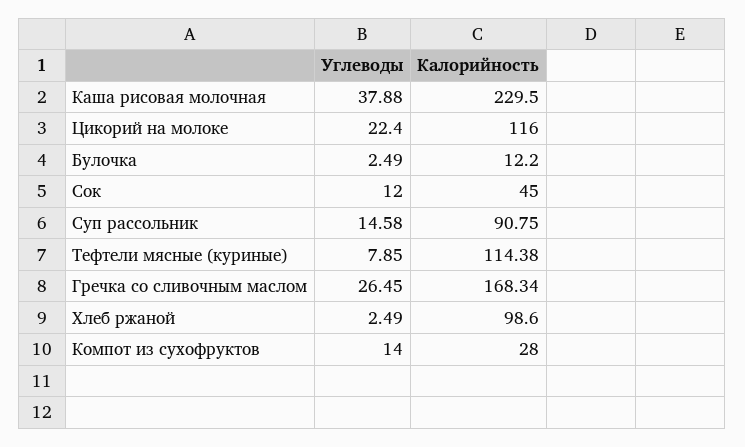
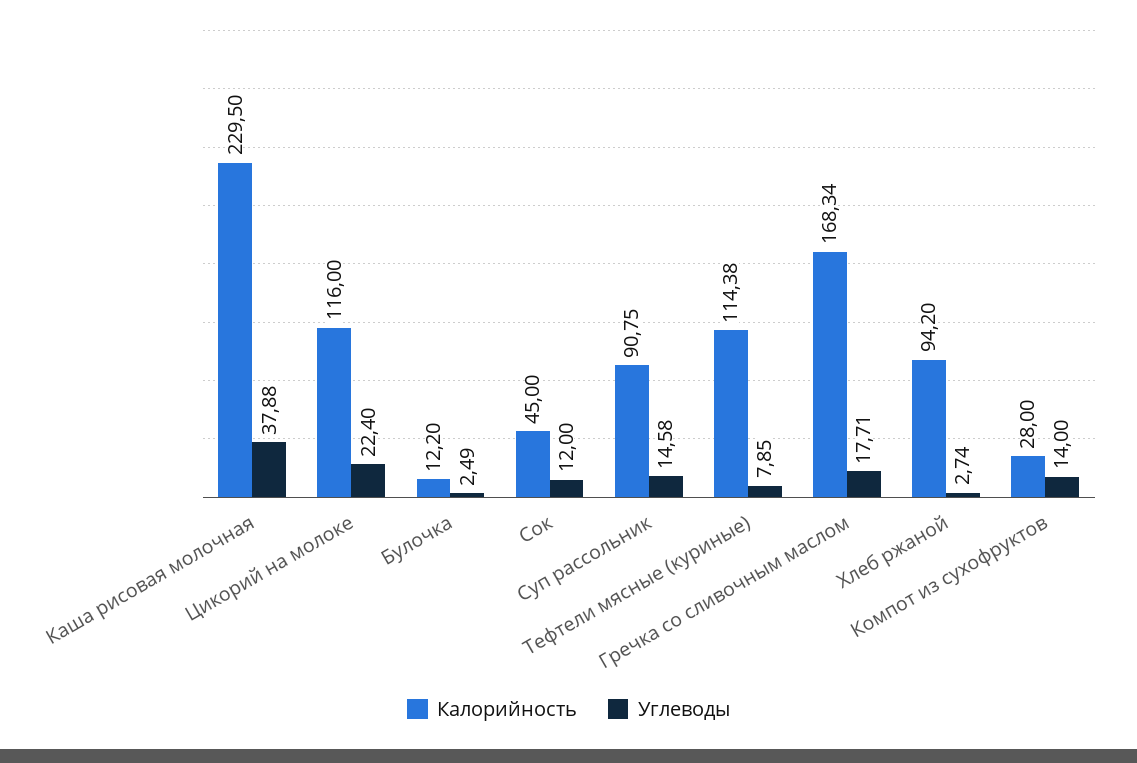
Углеводы, Гречка со сливочным маслом: 26.45 -> 17.71
Углеводы, Хлеб ржаной: 2.49 -> 2.74
Калорийность, Хлеб ржаной: 98.6 -> 94.2

